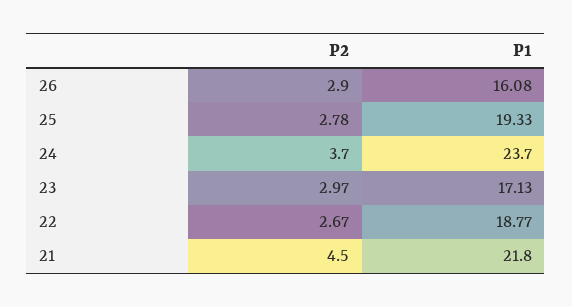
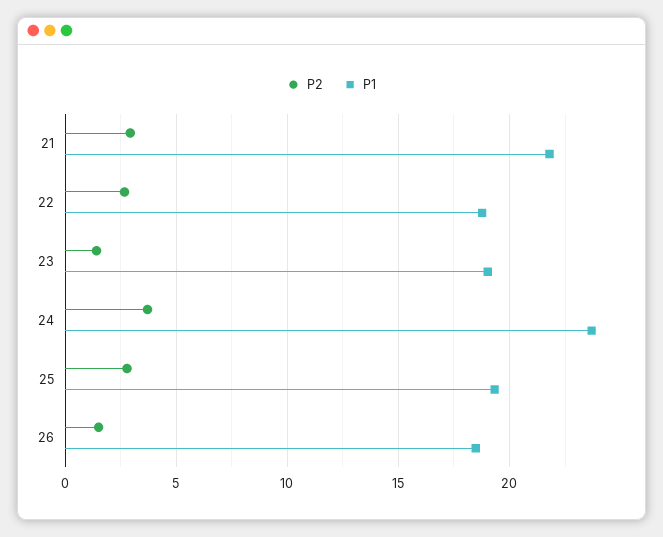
P2, 26: 2.9 -> 1.5
P1, 26: 16.08 -> 18.5
P2, 23: 2.97 -> 1.5
P1, 23: 17.13 -> 19
P2, 21: 4.5 -> 3

